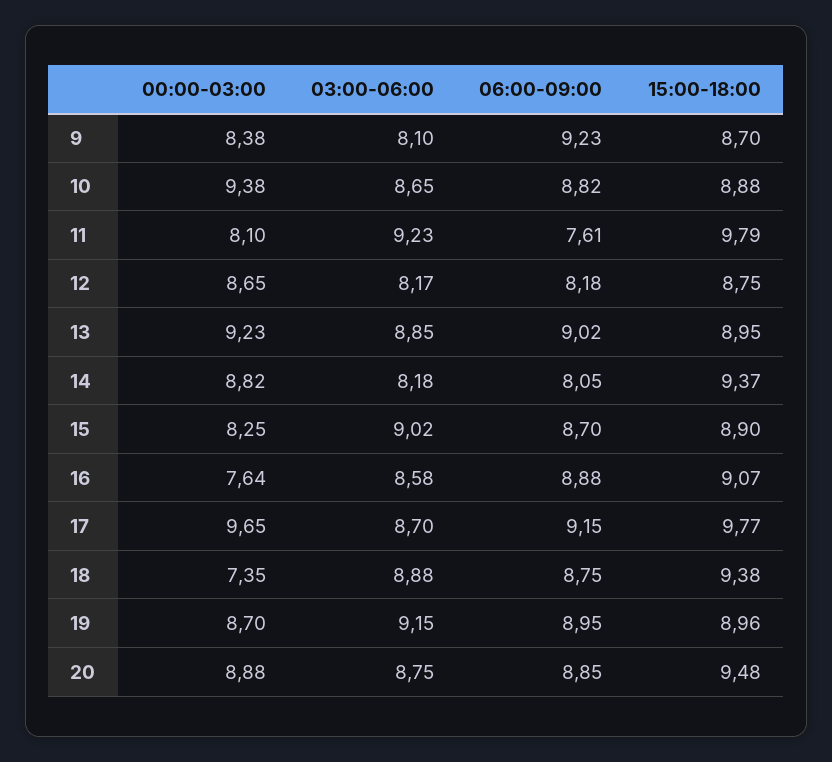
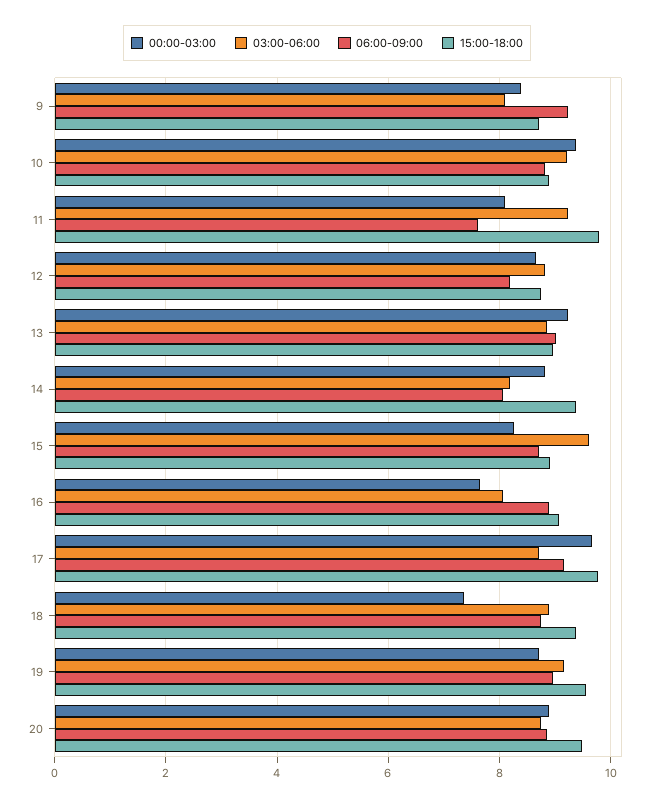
03:00-06:00, 10: 8.65 -> 9.2
03:00-06:00, 12: 8.17 -> 8.8
03:00-06:00, 15: 9.02 -> 9.6
03:00-06:00, 16: 8.58 -> 8
15:00-18:00, 19: 8.96 -> 9.6

